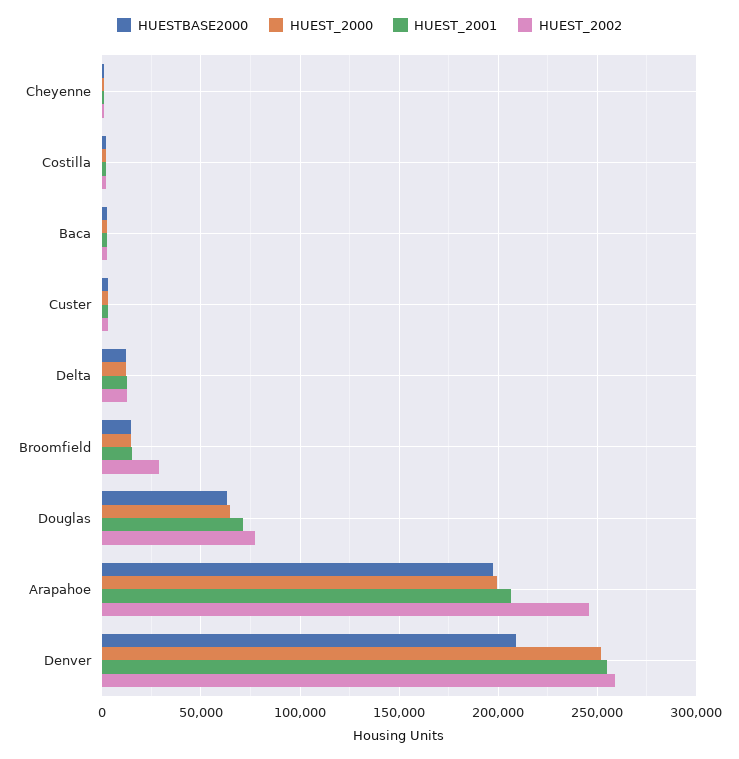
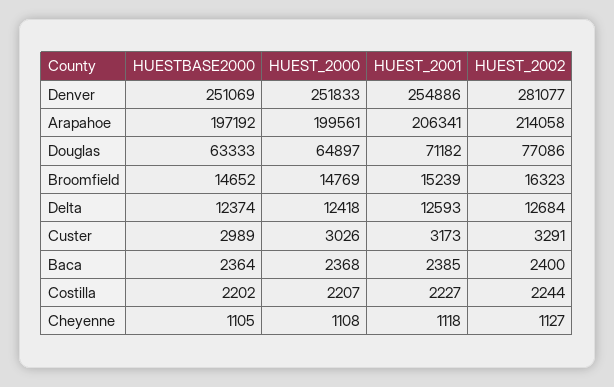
HUEST_2002, Broomfield: 30000 -> 16323
HUEST_2002, Arapahoe: 245000 -> 214058
HUESTBASE2000, Denver: 210000 -> 251069
HUEST_2002, Denver: 260000 -> 281077

